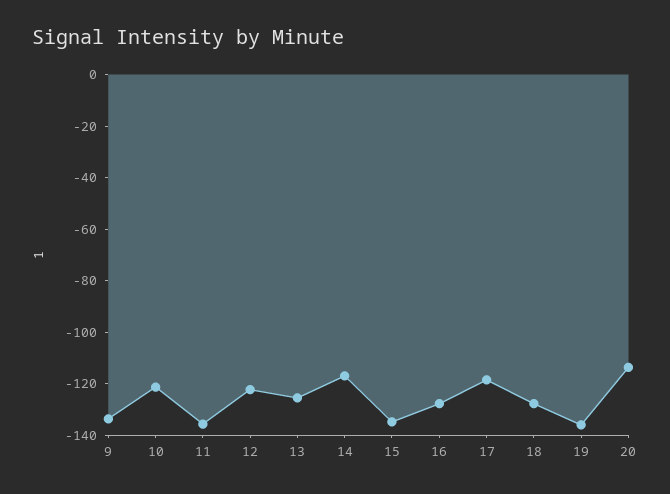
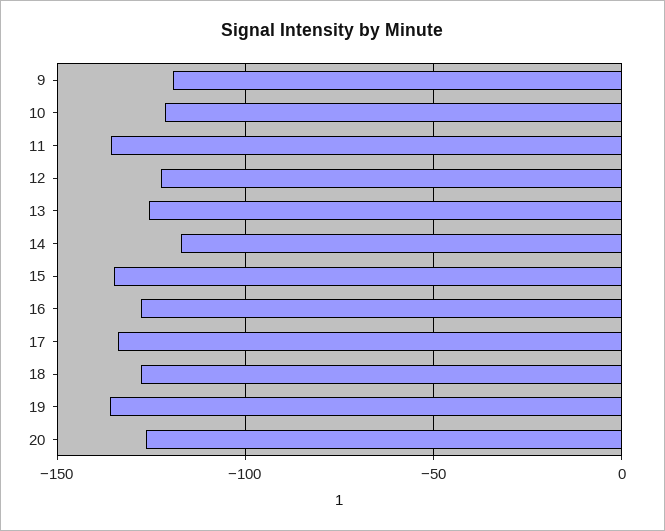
9: -135 -> -120
17: -120 -> -135
20: -115 -> -125

